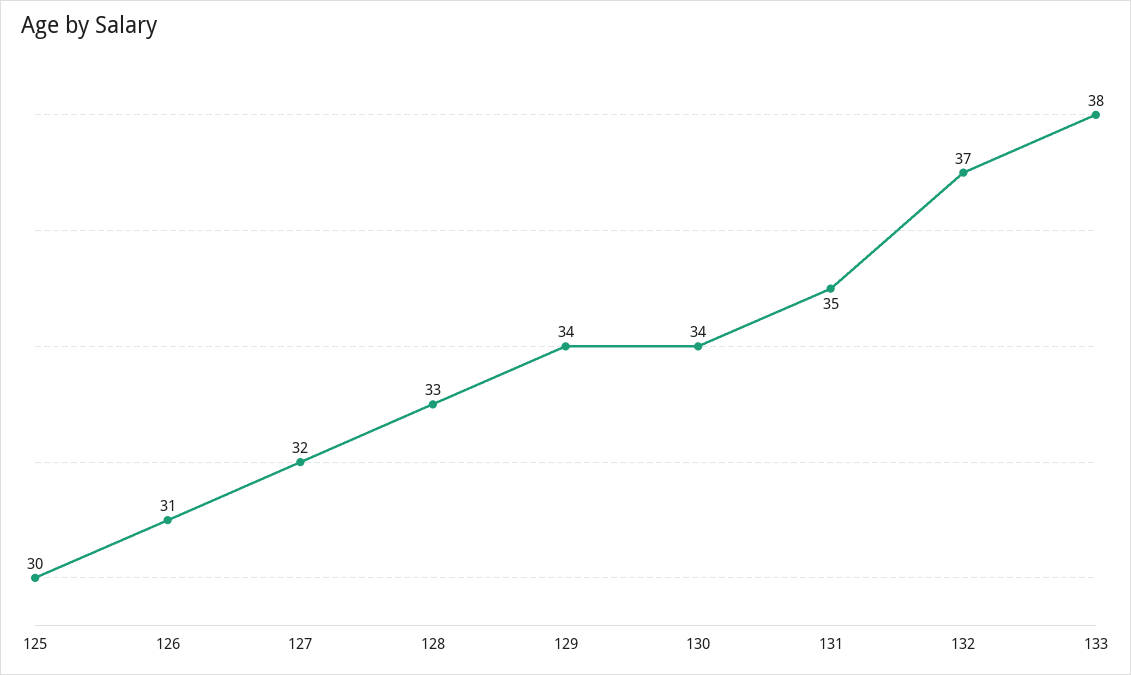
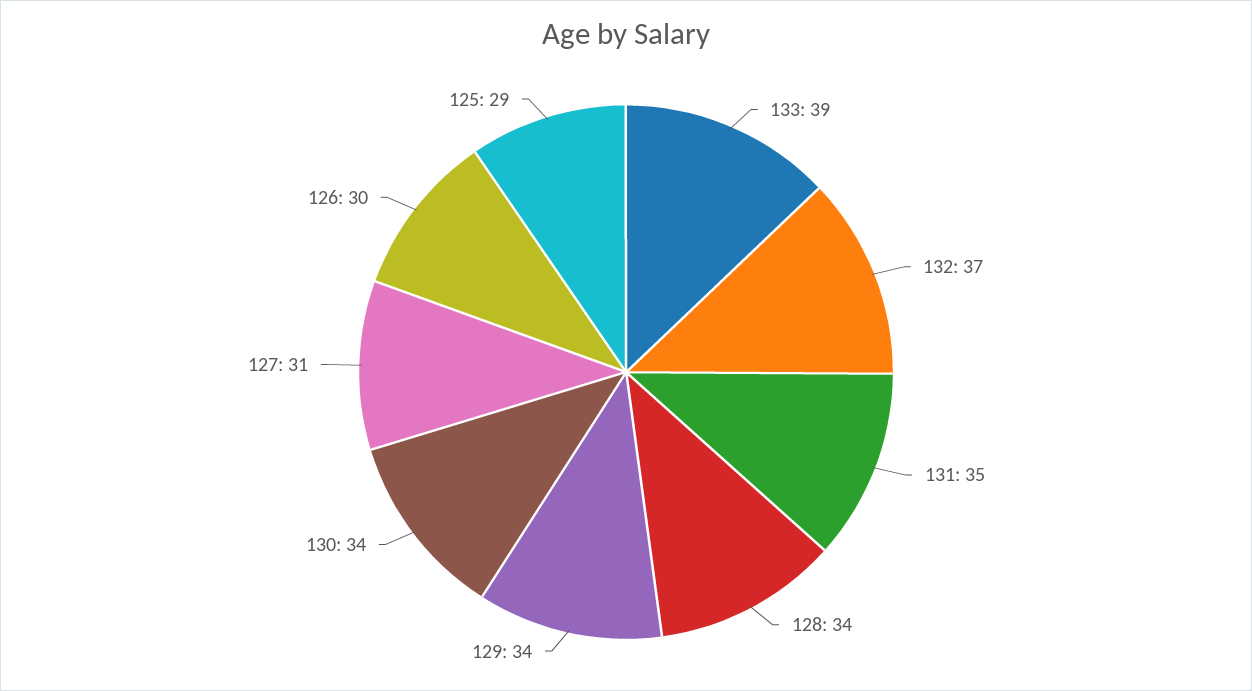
125: 30 -> 29
126: 31 -> 30
127: 32 -> 31
128: 33 -> 34
133: 38 -> 39

